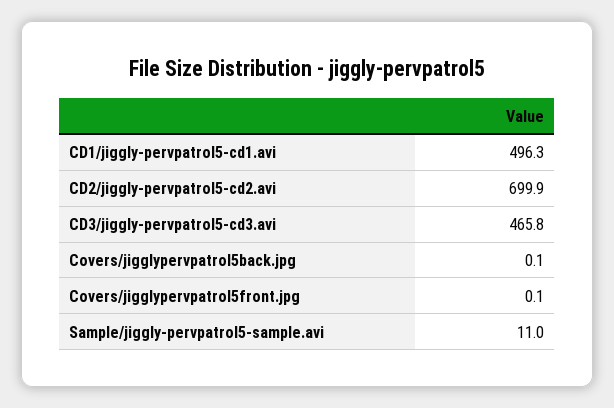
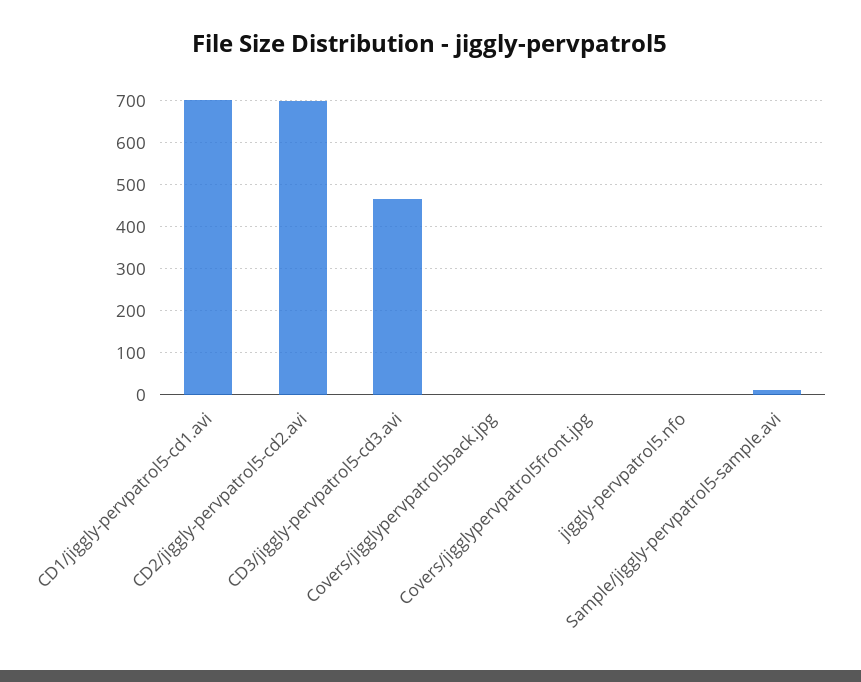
CD1/jiggly-pervpatrol5-cd1.avi: 496.3 -> 700
jiggly-pervpatrol5.nfo: none -> 0

